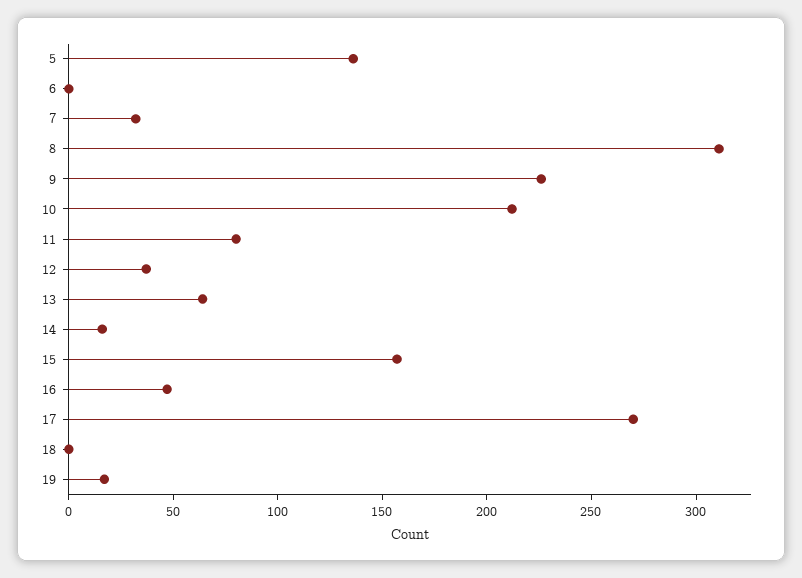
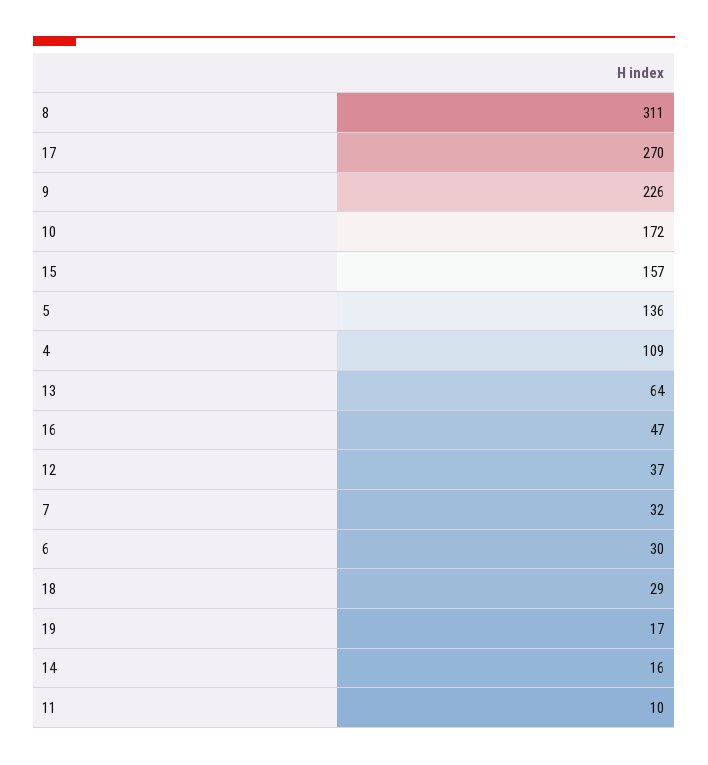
6: 0 -> 30
10: 210 -> 172
11: 80 -> 10
18: 0 -> 29
4: none -> 109

